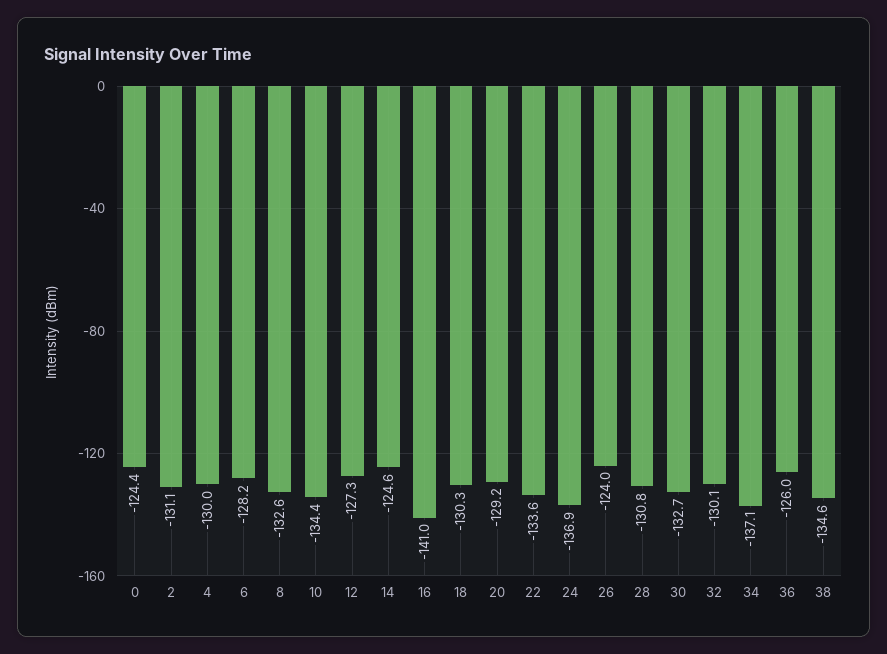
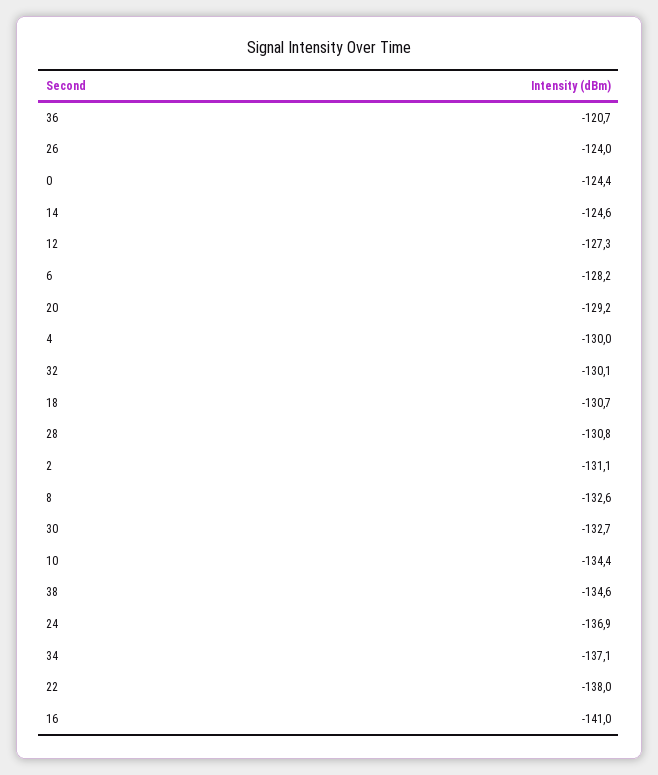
18: -130.3 -> -130.7
22: -133.6 -> -138
36: -126 -> -120.7

